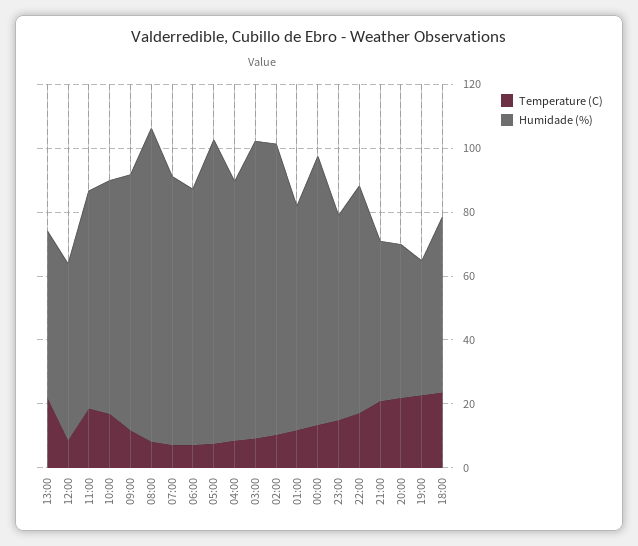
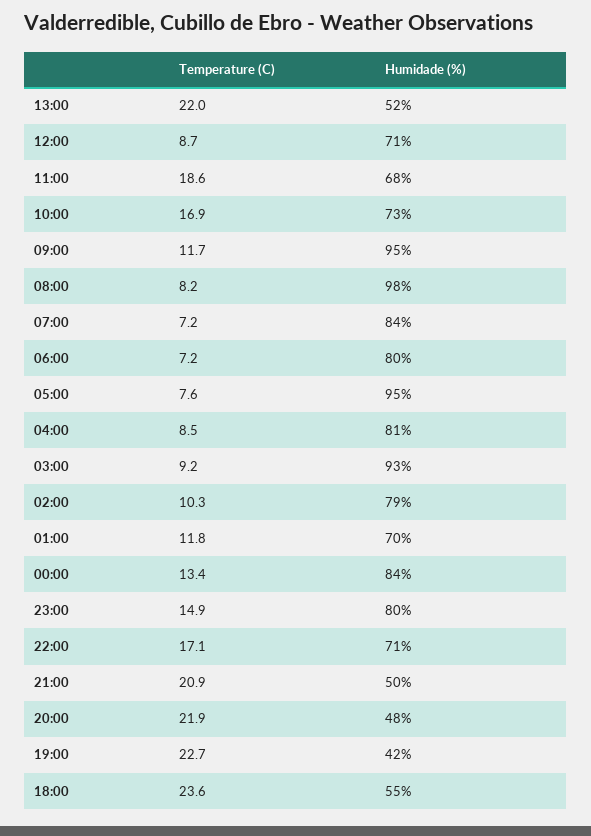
Humidade (%), 12:00: 55 -> 71
Humidade (%), 09:00: 80 -> 95
Humidade (%), 02:00: 90 -> 79
Humidade (%), 23:00: 65 -> 80

